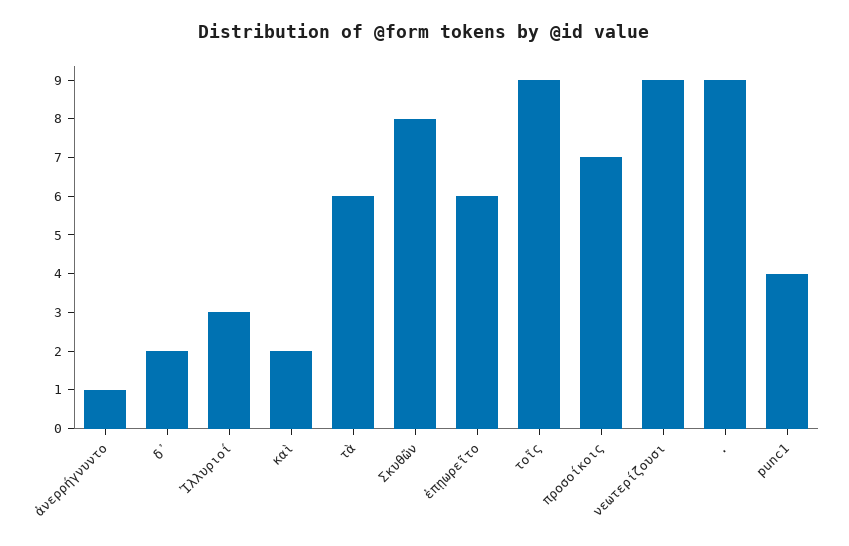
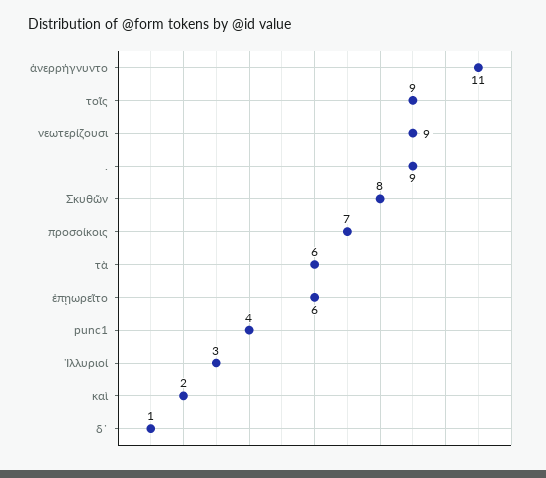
ἀνερρήγνυντο: 1 -> 11
δ᾽: 2 -> 1

